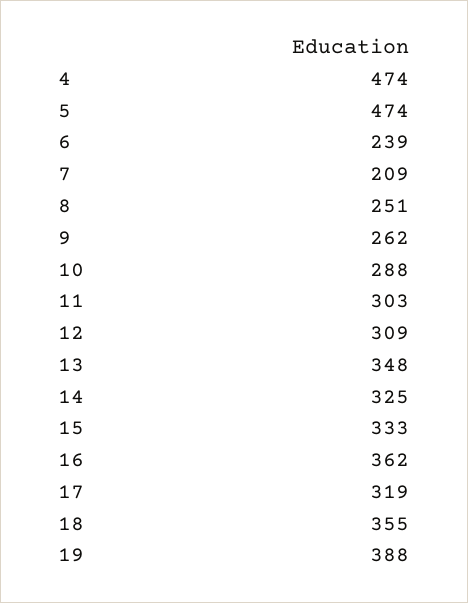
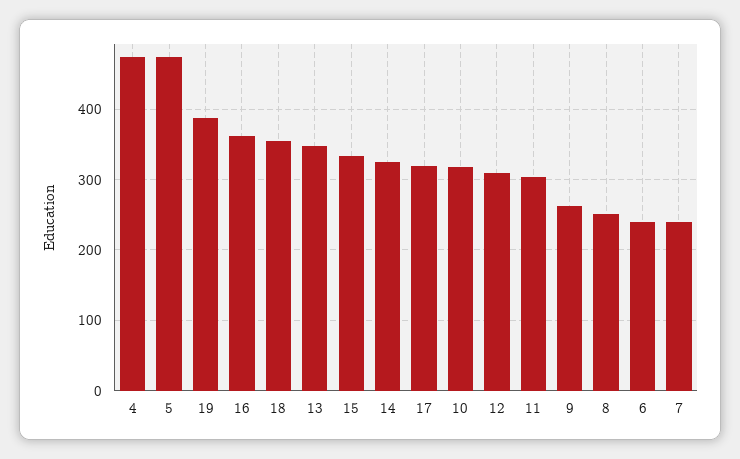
7: 209 -> 240
10: 288 -> 320

